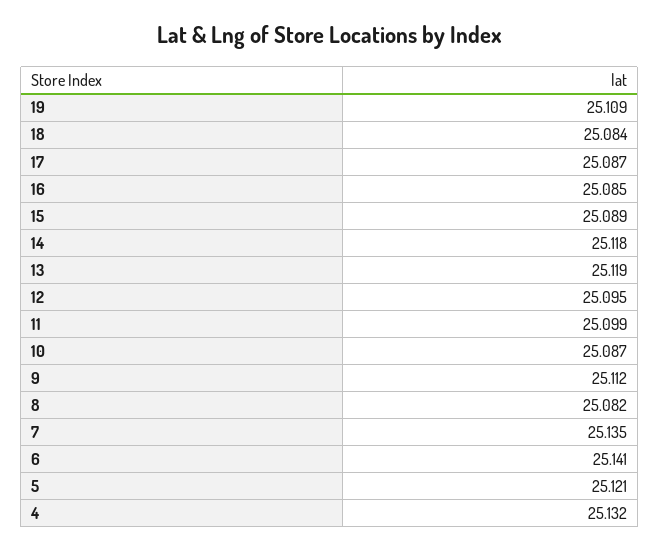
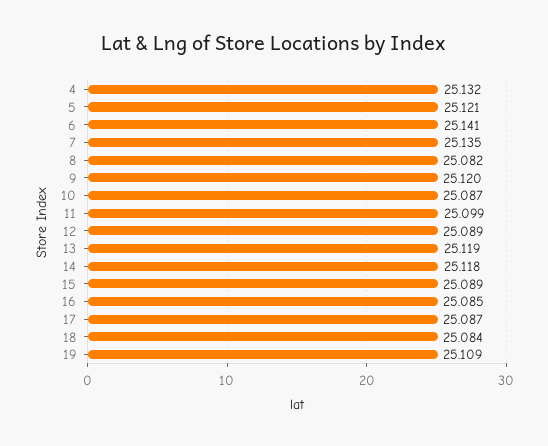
12: 25.095 -> 25.089
9: 25.112 -> 25.12

